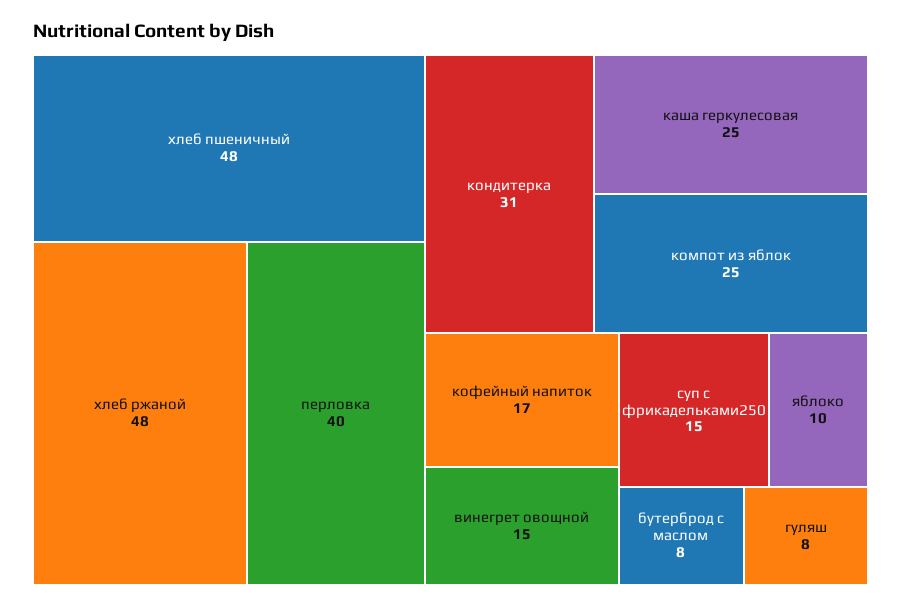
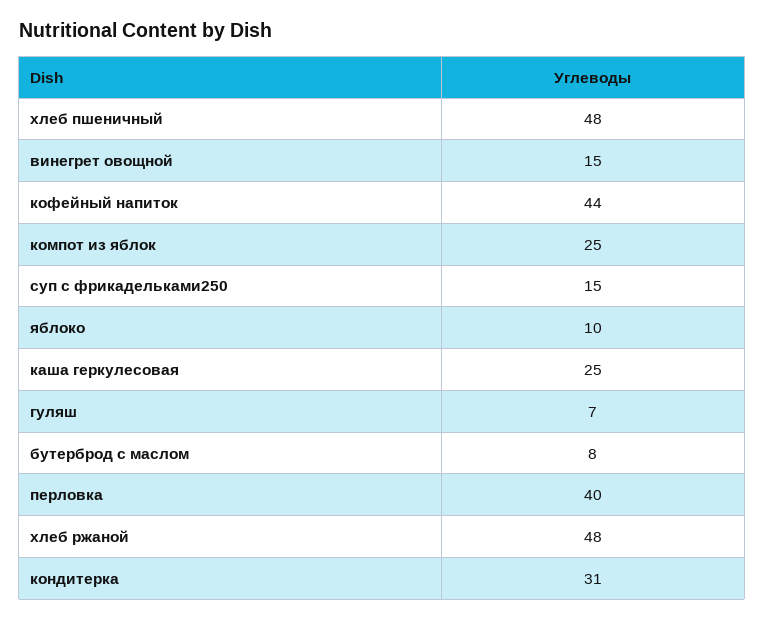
кофейный напиток: 17 -> 44
гуляш: 8 -> 7

